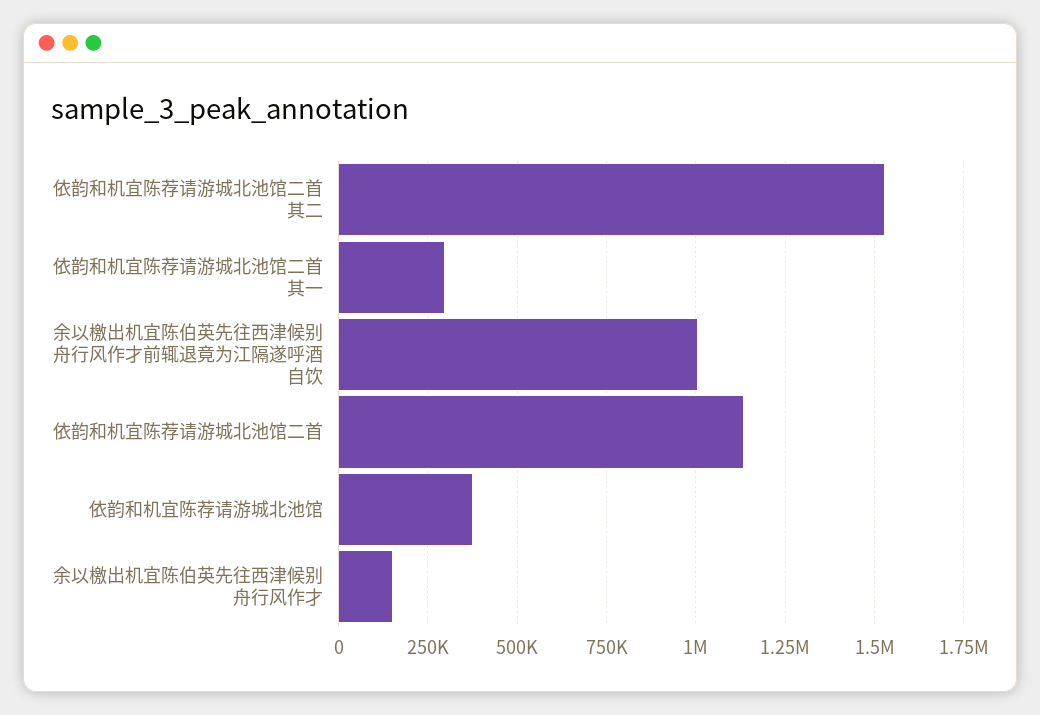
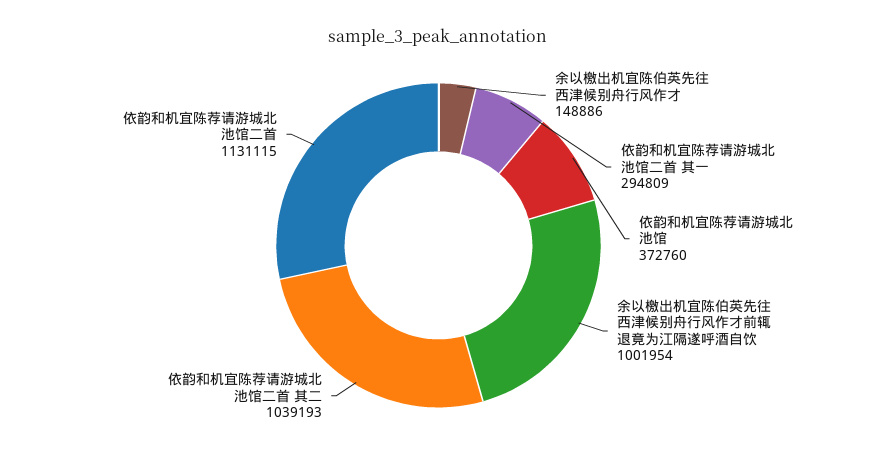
依韵和机宜陈荐请游城北池馆二首 其二: 1525000 -> 1039193

